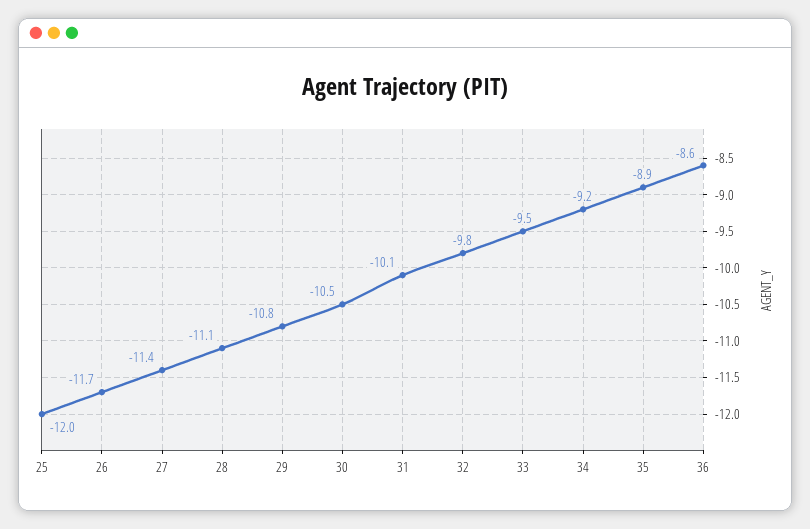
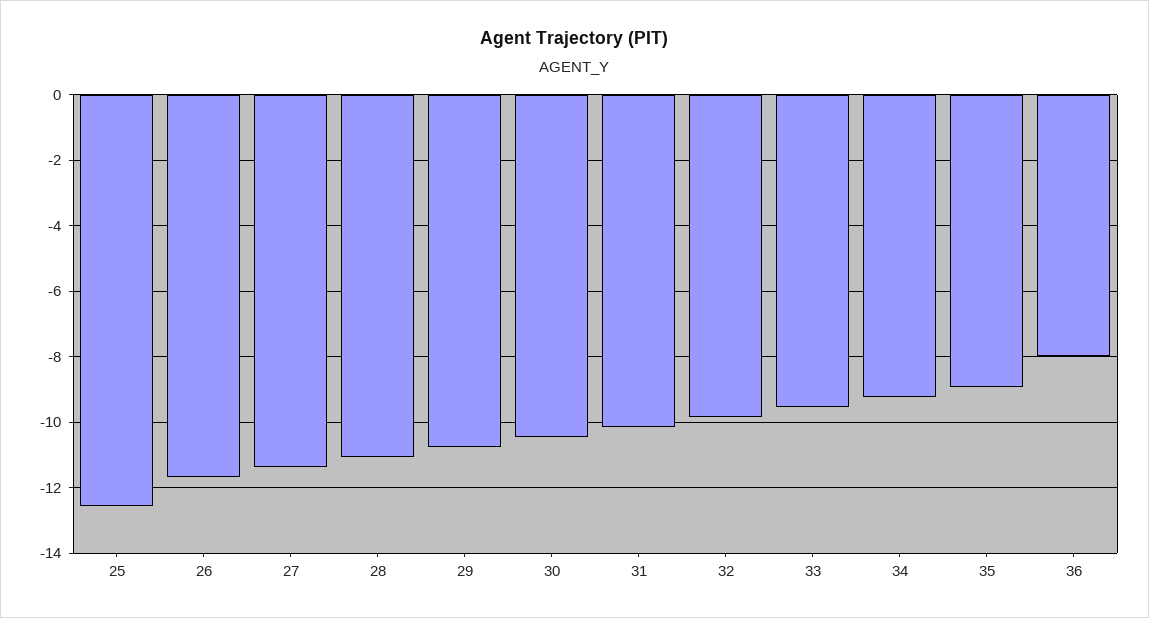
25: -12 -> -12.6
36: -8.6 -> -8

